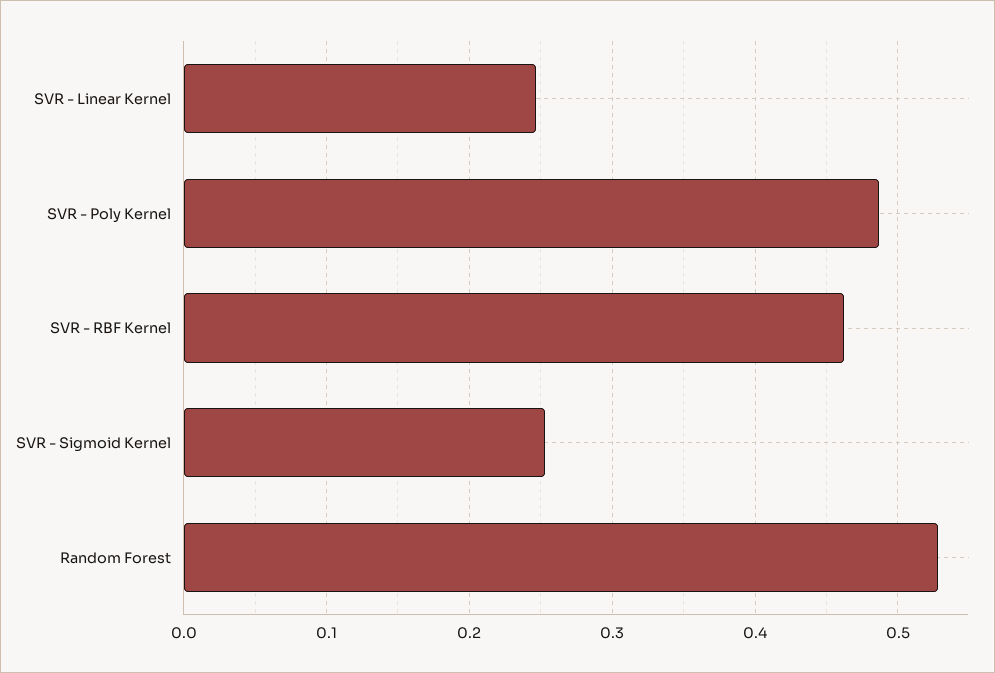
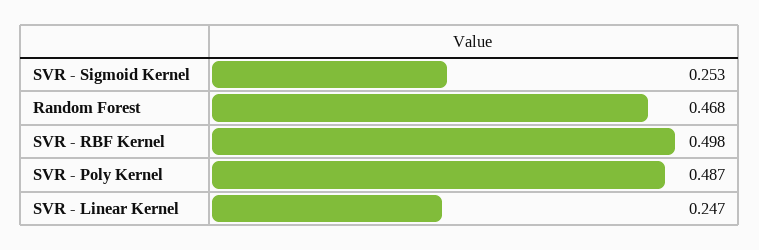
SVR - RBF Kernel: 0.46 -> 0.498
Random Forest: 0.53 -> 0.468

